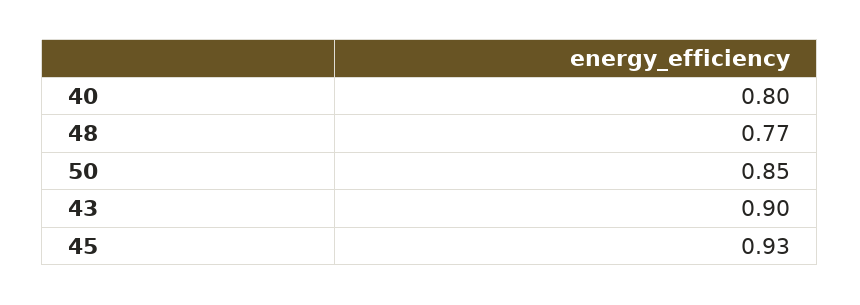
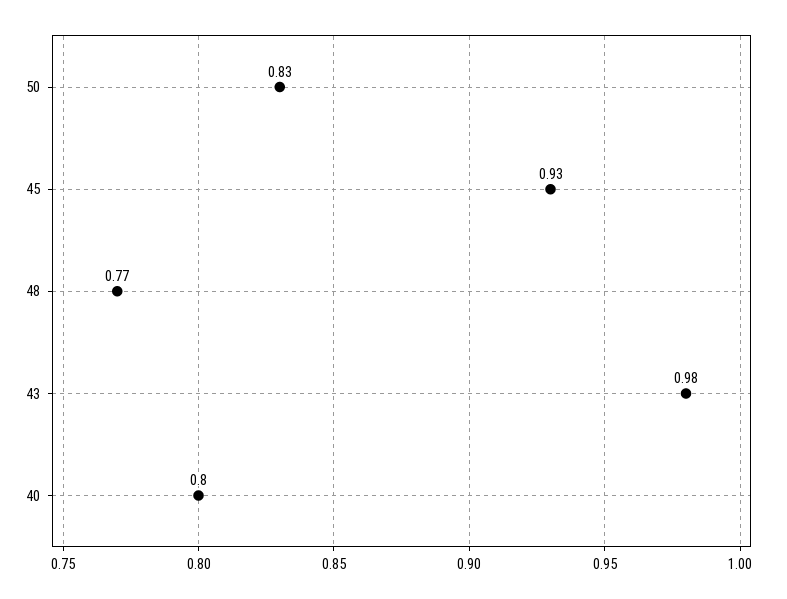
50: 0.85 -> 0.83
43: 0.9 -> 0.98

